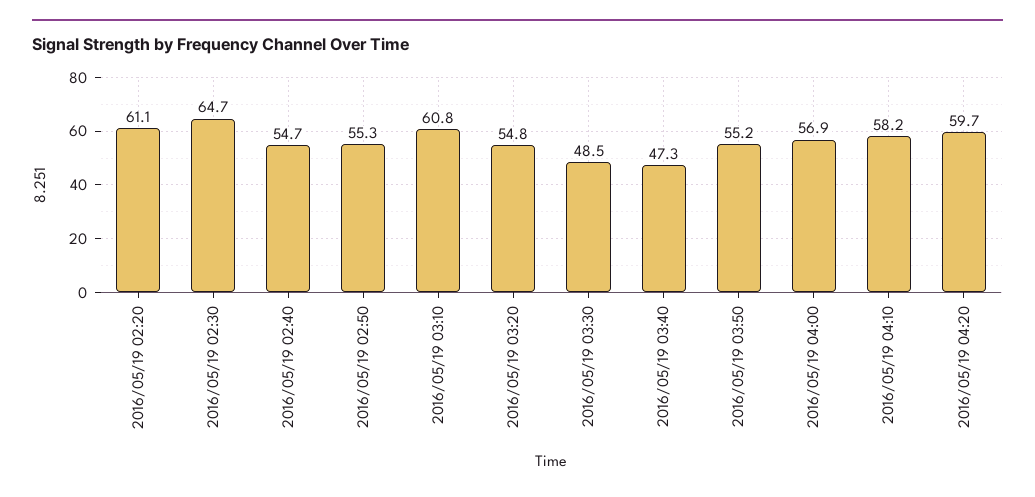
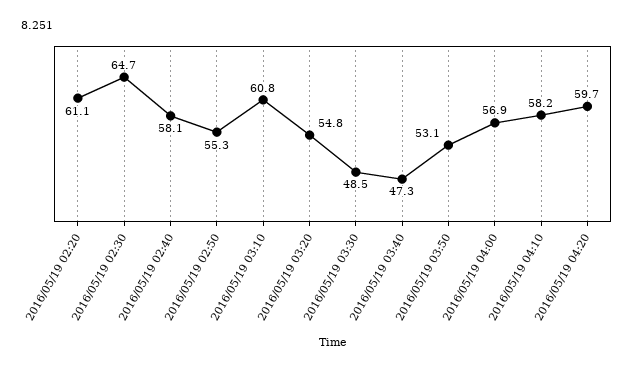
2016/05/19 02:40: 54.7 -> 58.1
2016/05/19 03:50: 55.2 -> 53.1

